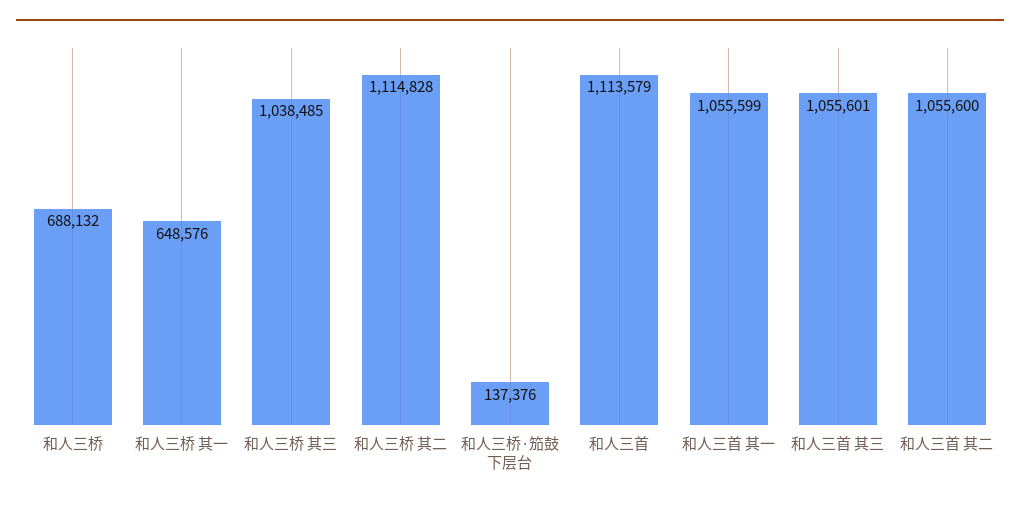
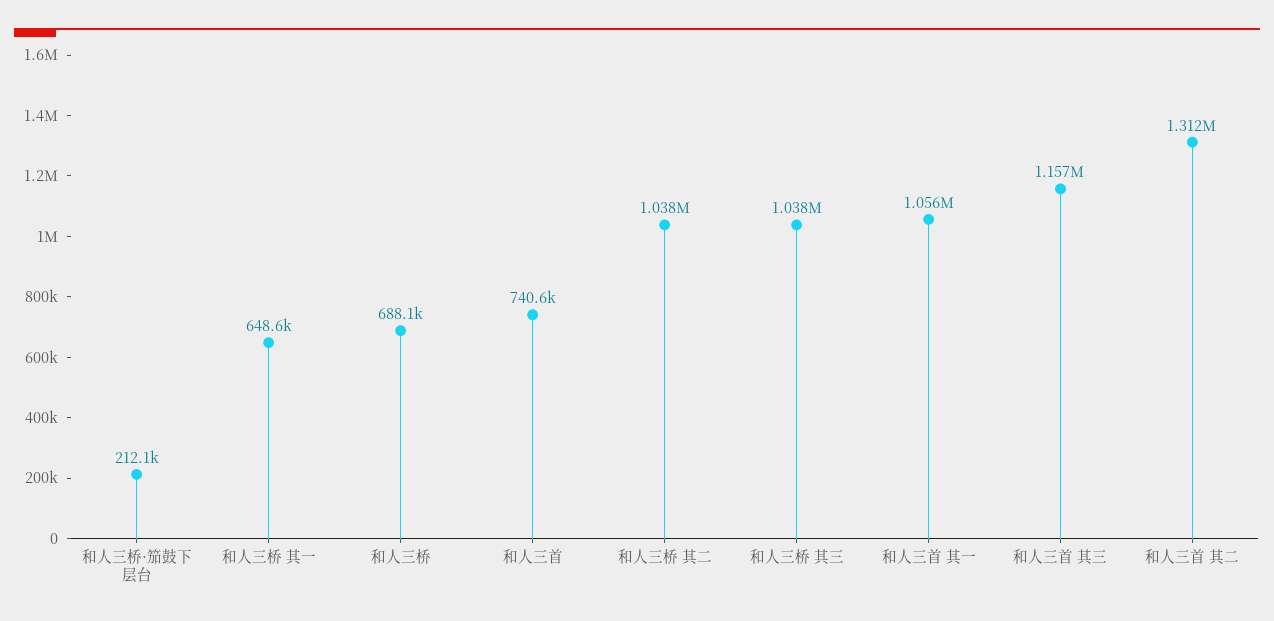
和人三桥 其二: 1114828 -> 1038000
和人三桥·笳鼓下层台: 137376 -> 212100
和人三首: 1113579 -> 740600
和人三首 其三: 1055601 -> 1157000
和人三首 其二: 1055600 -> 1312000

